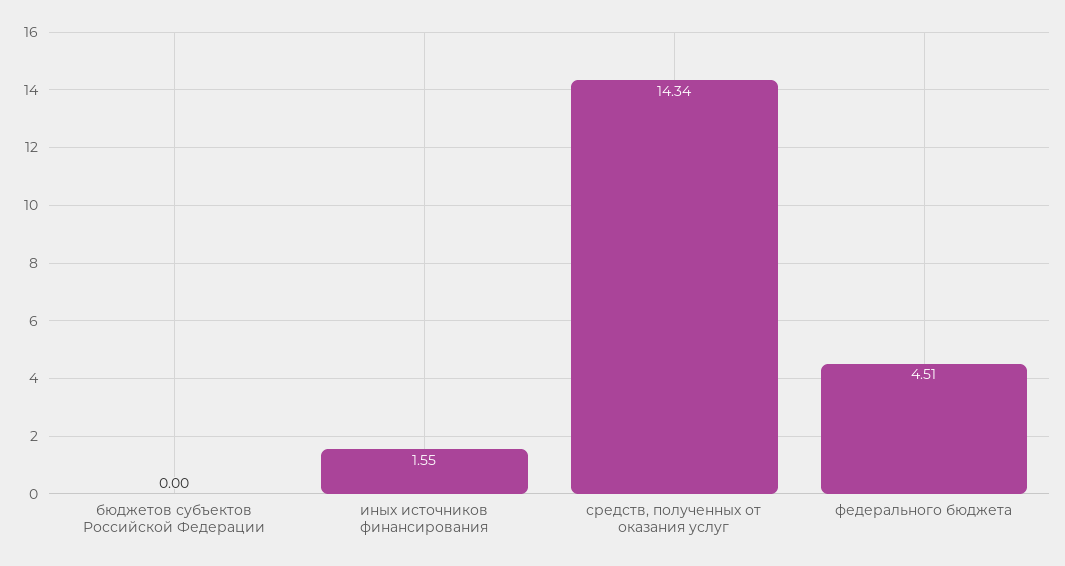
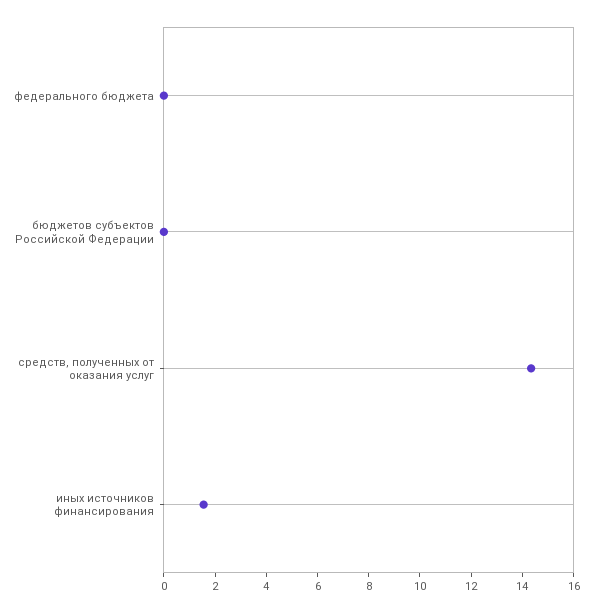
федерального бюджета: 4.51 -> 0

